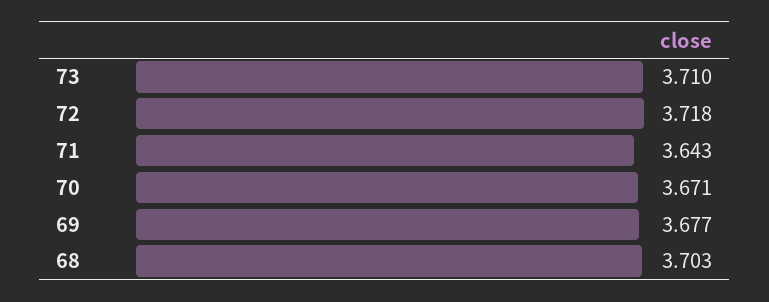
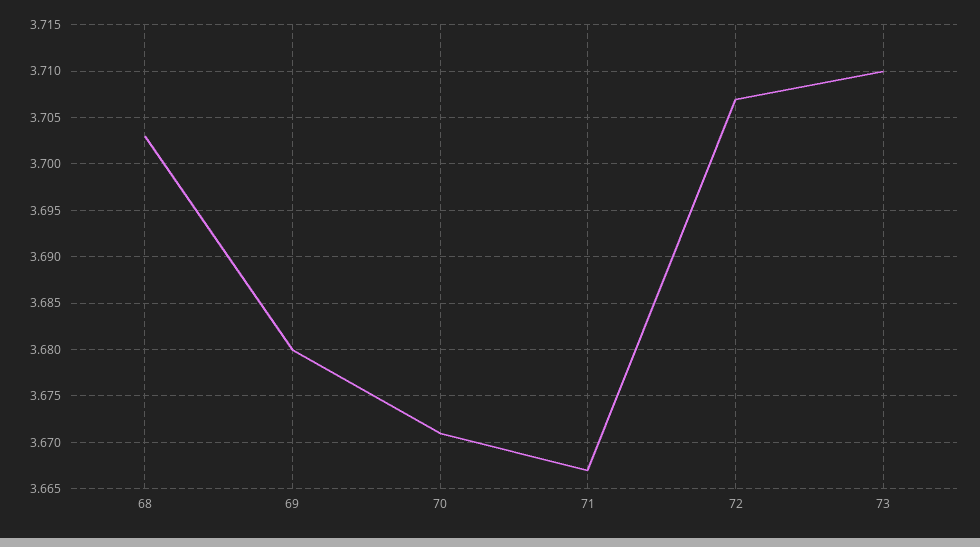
72: 3.718 -> 3.707
71: 3.643 -> 3.667
69: 3.677 -> 3.68

